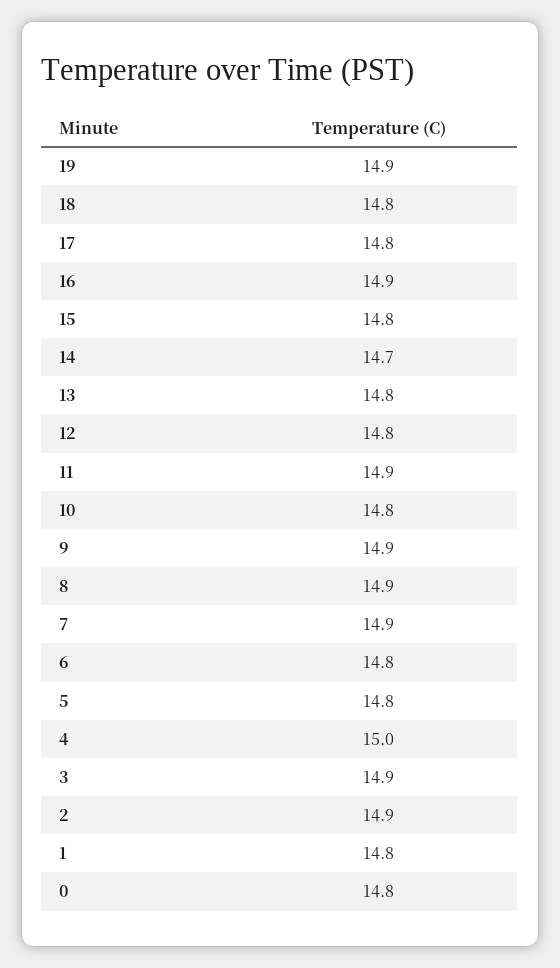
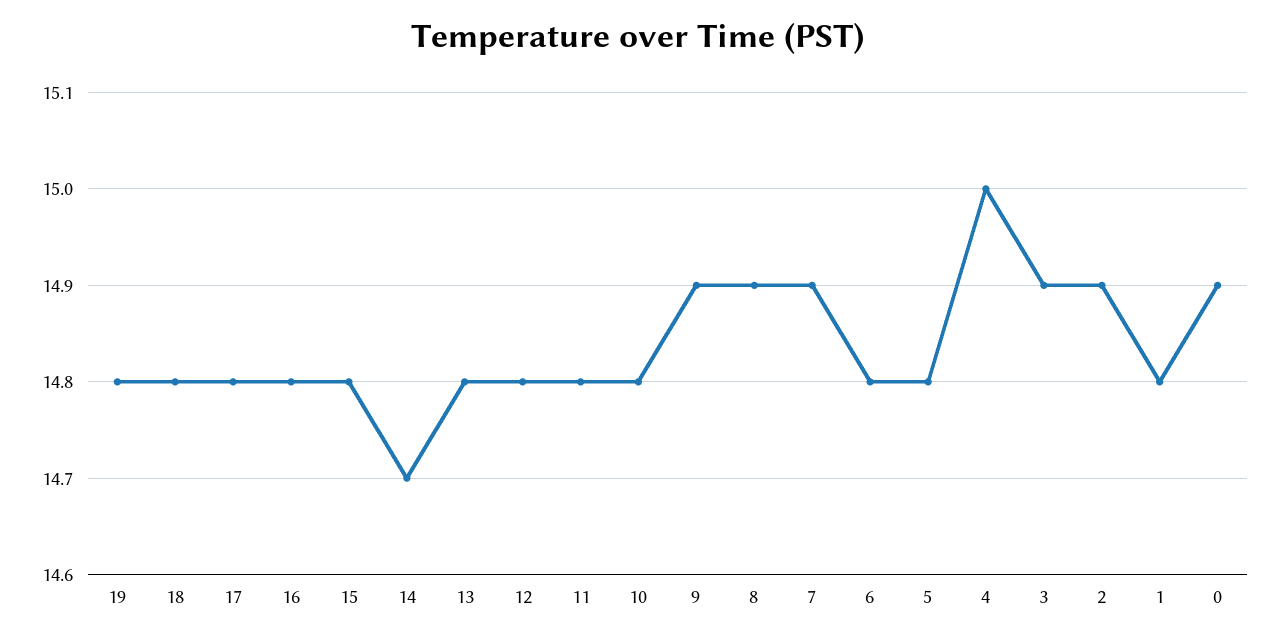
19: 14.9 -> 14.8
16: 14.9 -> 14.8
11: 14.9 -> 14.8
0: 14.8 -> 14.9

